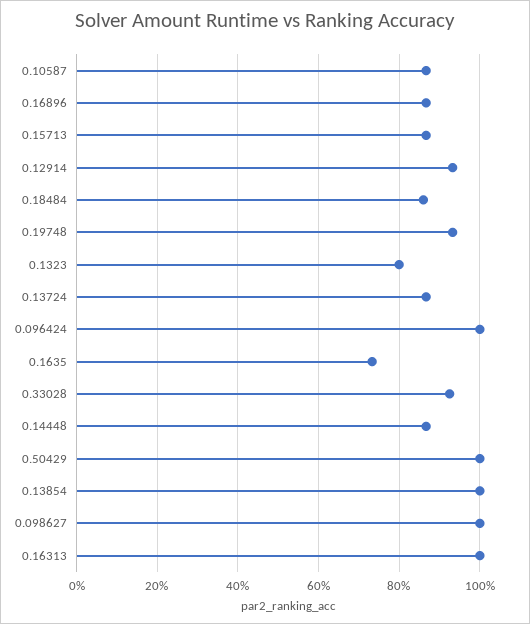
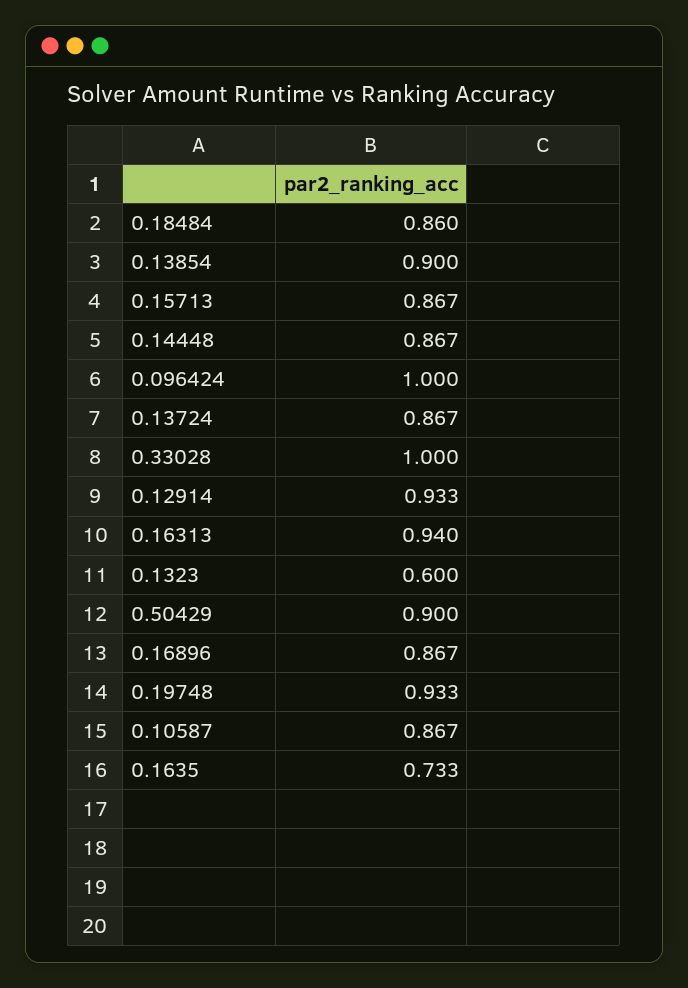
0.1323: 0.8 -> 0.6
0.33028: 0.92 -> 1
0.50429: 1 -> 0.9
0.13854: 1 -> 0.9
0.098627: 1 -> none
0.16313: 1 -> 0.94

